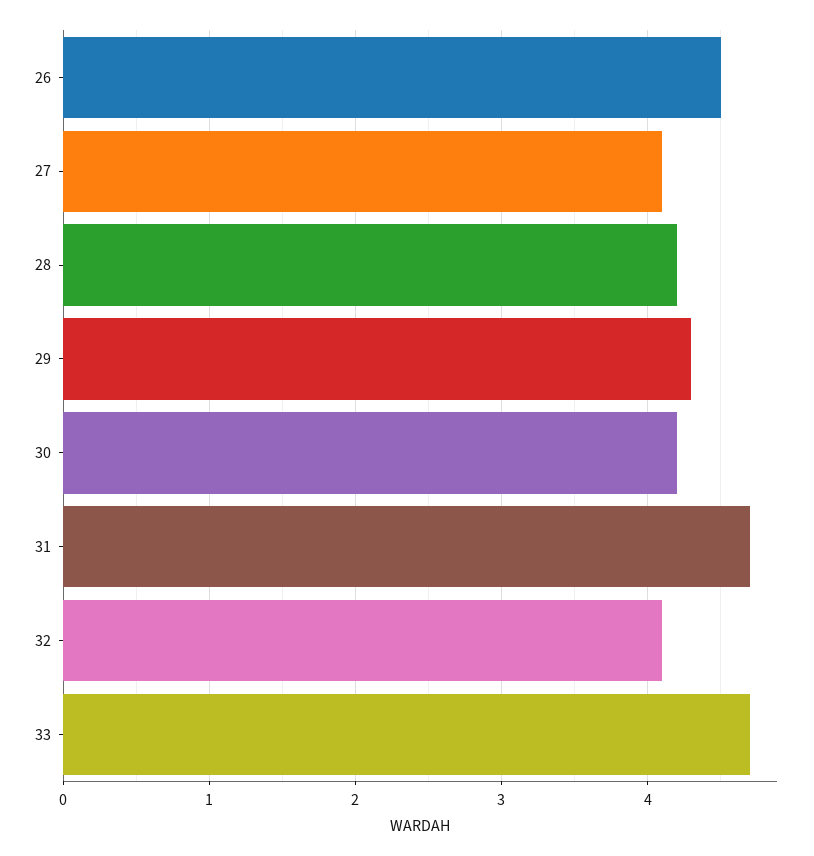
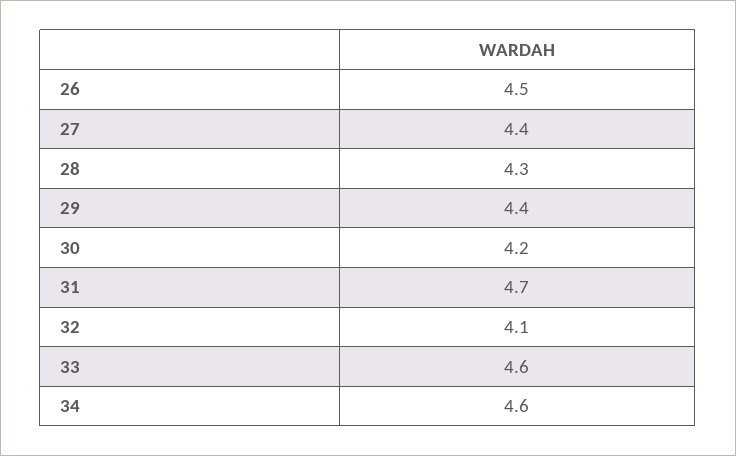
27: 4.1 -> 4.4
28: 4.2 -> 4.3
29: 4.3 -> 4.4
33: 4.7 -> 4.6
34: none -> 4.6

